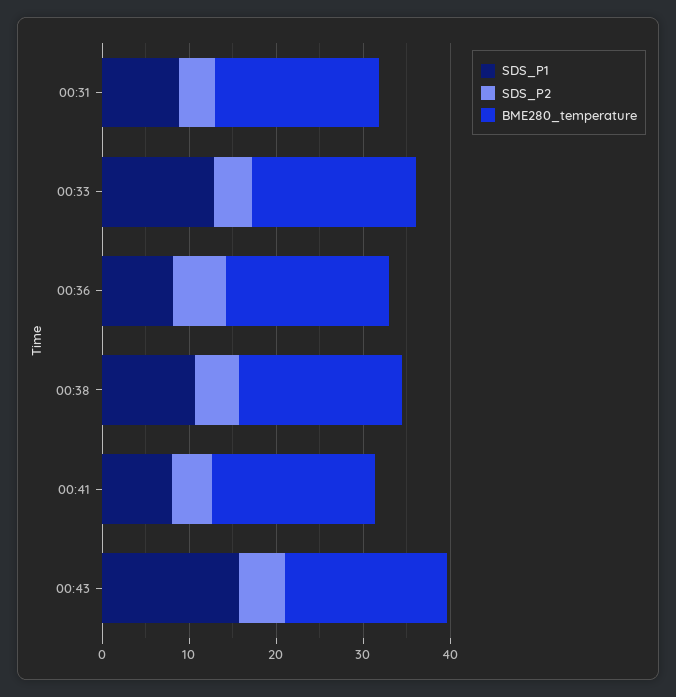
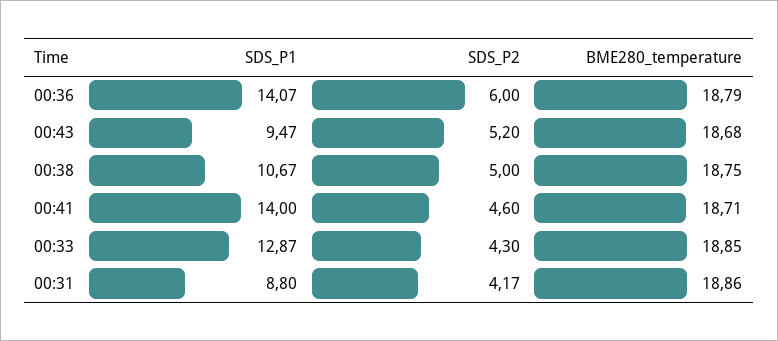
SDS_P1, 00:36: 8 -> 14.07
SDS_P1, 00:41: 8 -> 14
SDS_P1, 00:43: 16 -> 9.47

